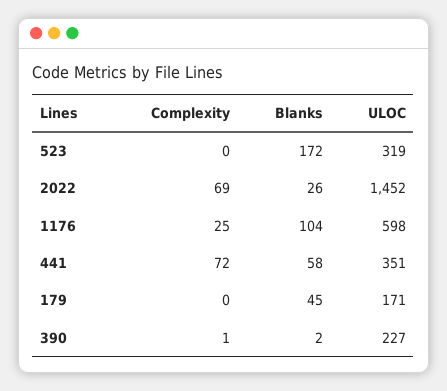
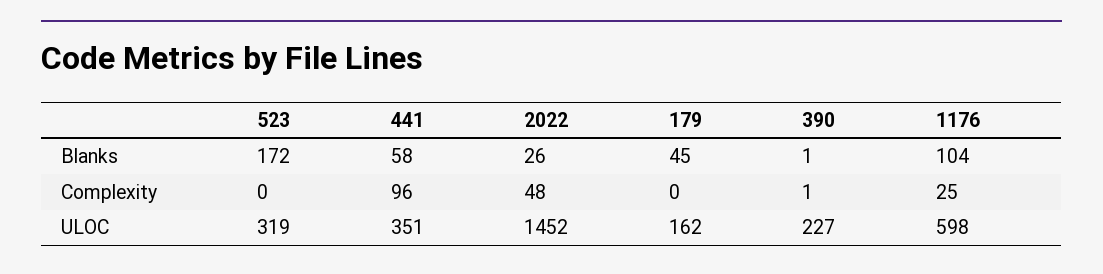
Complexity, 2022: 69 -> 48
Complexity, 441: 72 -> 96
ULOC, 179: 171 -> 162
Blanks, 390: 2 -> 1

